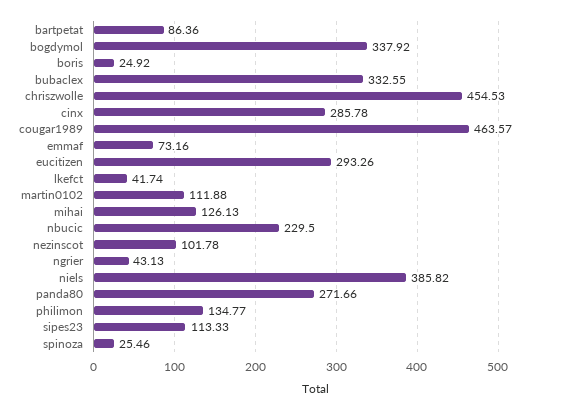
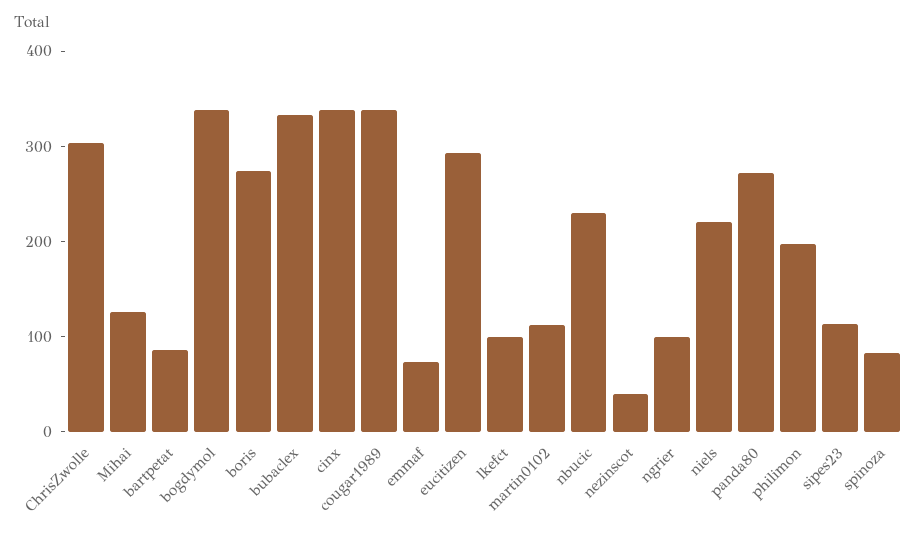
boris: 24.92 -> 280
chriszwolle: 454.53 -> 300
cinx: 285.78 -> 340
cougar1989: 463.57 -> 340
lkefct: 41.74 -> 100
nezinscot: 101.78 -> 40
ngrier: 43.13 -> 100
niels: 385.82 -> 220
philimon: 134.77 -> 200
spinoza: 25.46 -> 80

